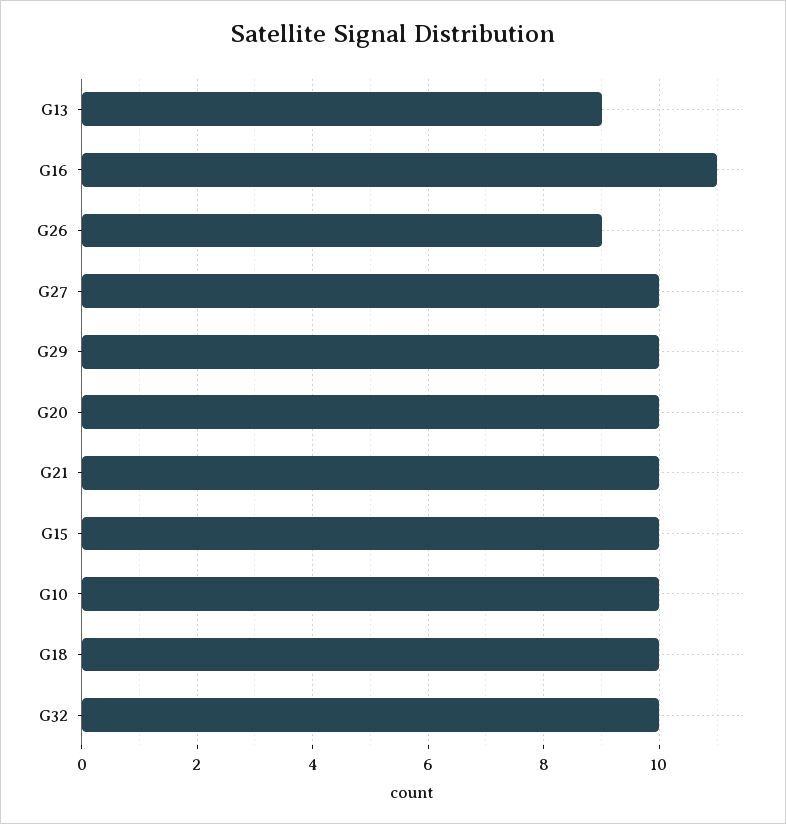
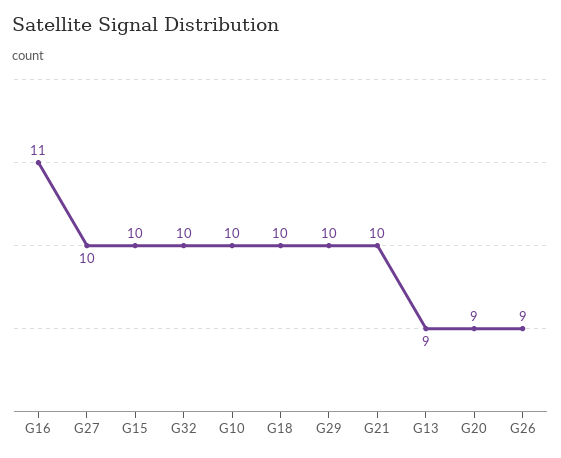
G20: 10 -> 9

